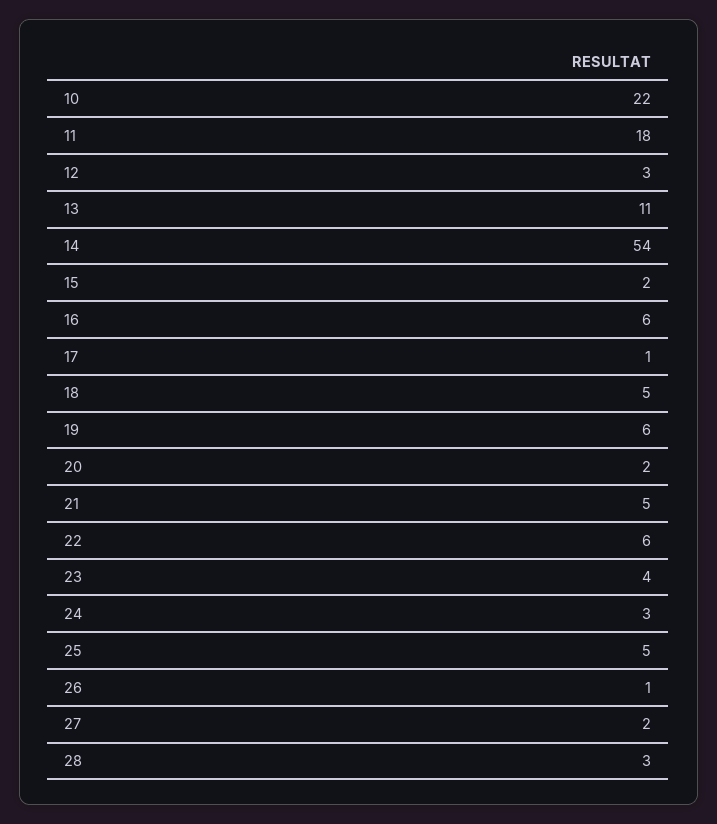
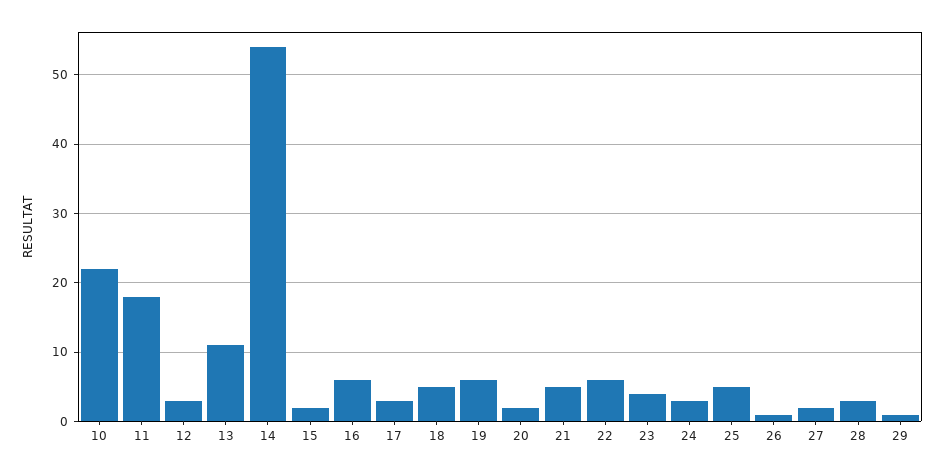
17: 1 -> 3
29: none -> 1

